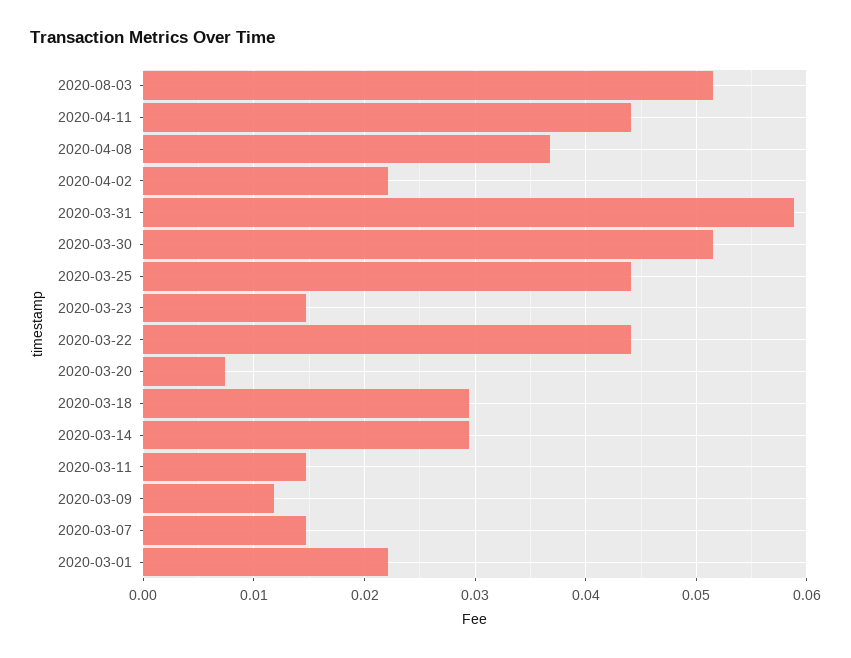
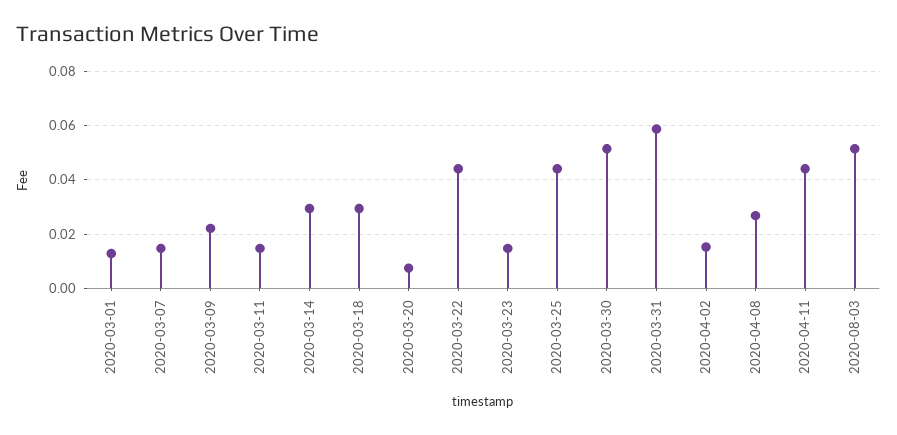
2020-04-08: 0.037 -> 0.0275
2020-04-02: 0.022 -> 0.015
2020-03-09: 0.012 -> 0.0225
2020-03-01: 0.022 -> 0.0125

